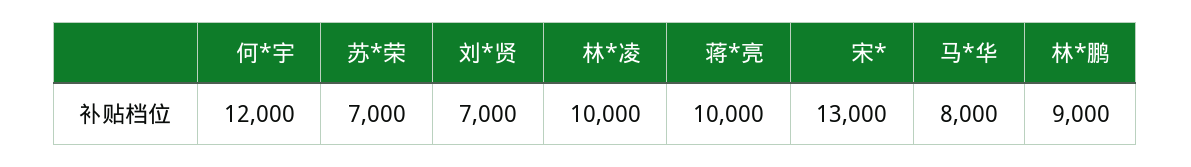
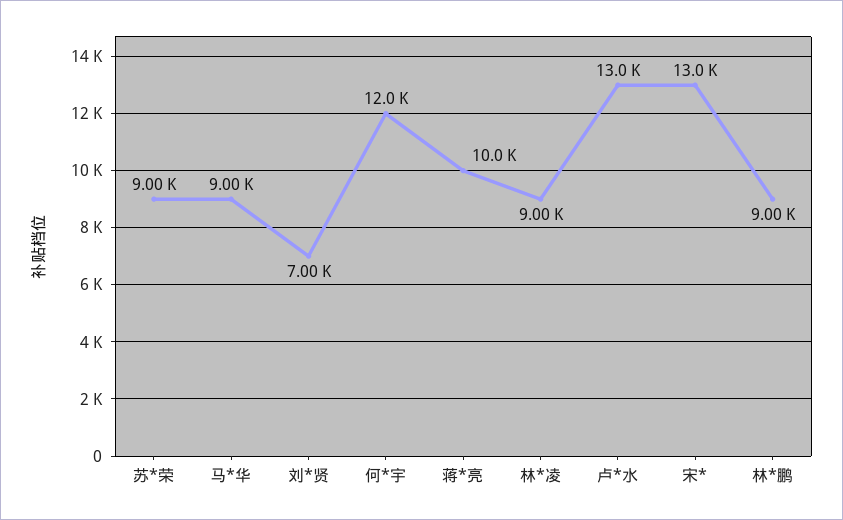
苏*荣: 7000 -> 9000
林*凌: 10000 -> 9000
马*华: 8000 -> 9000
卢*水: none -> 13000

